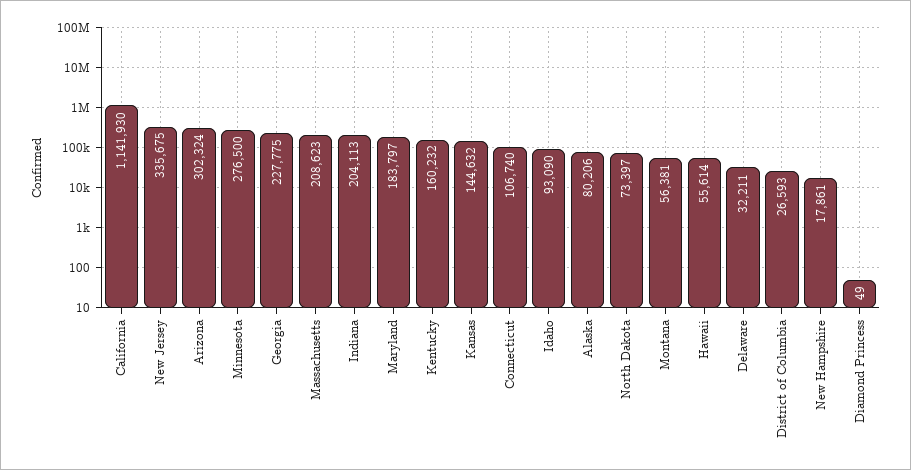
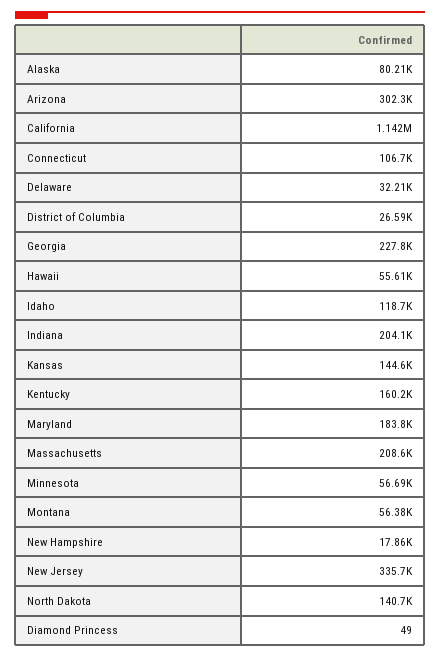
Minnesota: 276500 -> 56690
Idaho: 93090 -> 118700
North Dakota: 73397 -> 140700

